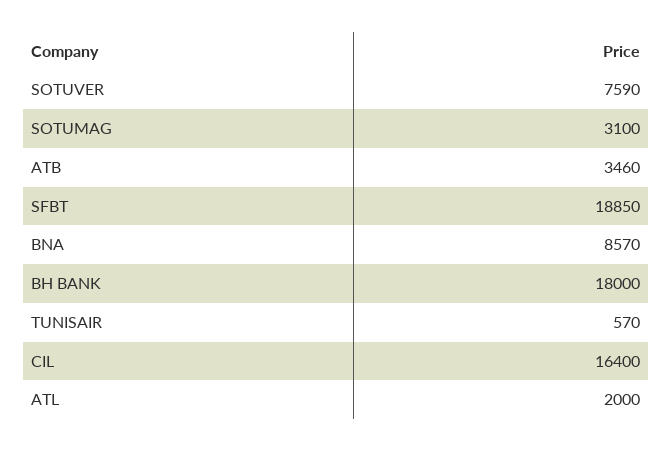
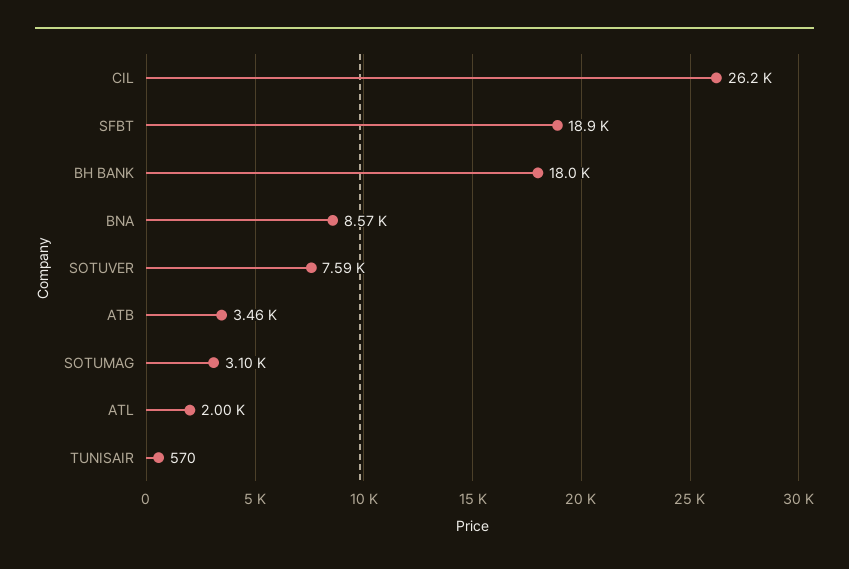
CIL: 16400 -> 26200

